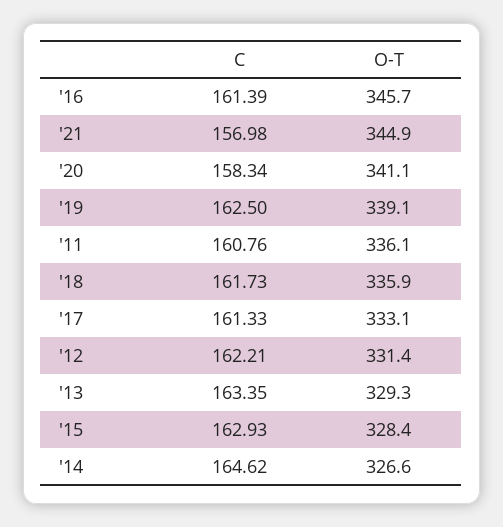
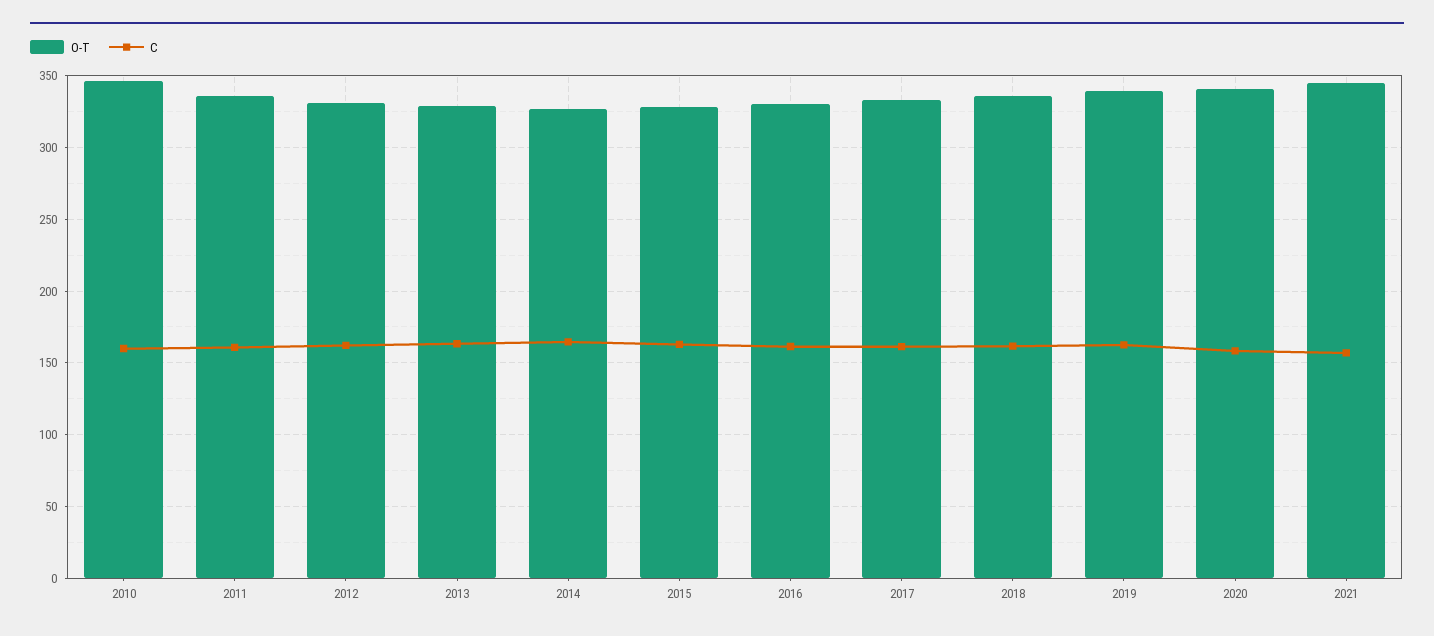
O-T, '16: 345.7 -> 330
O-T, 2010: none -> 345
C, 2010: none -> 160

